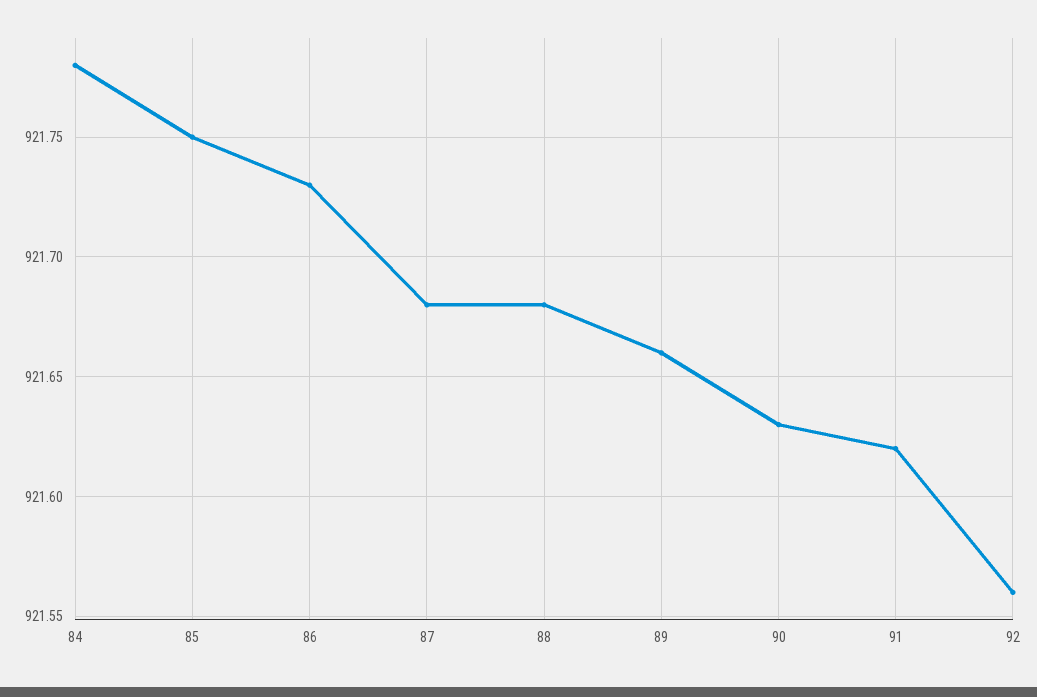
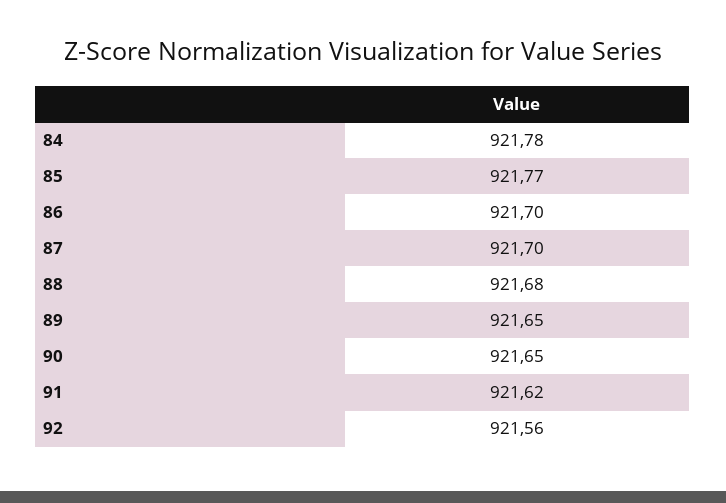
85: 921.75 -> 921.77
86: 921.73 -> 921.7
87: 921.68 -> 921.7
89: 921.66 -> 921.65
90: 921.63 -> 921.65

